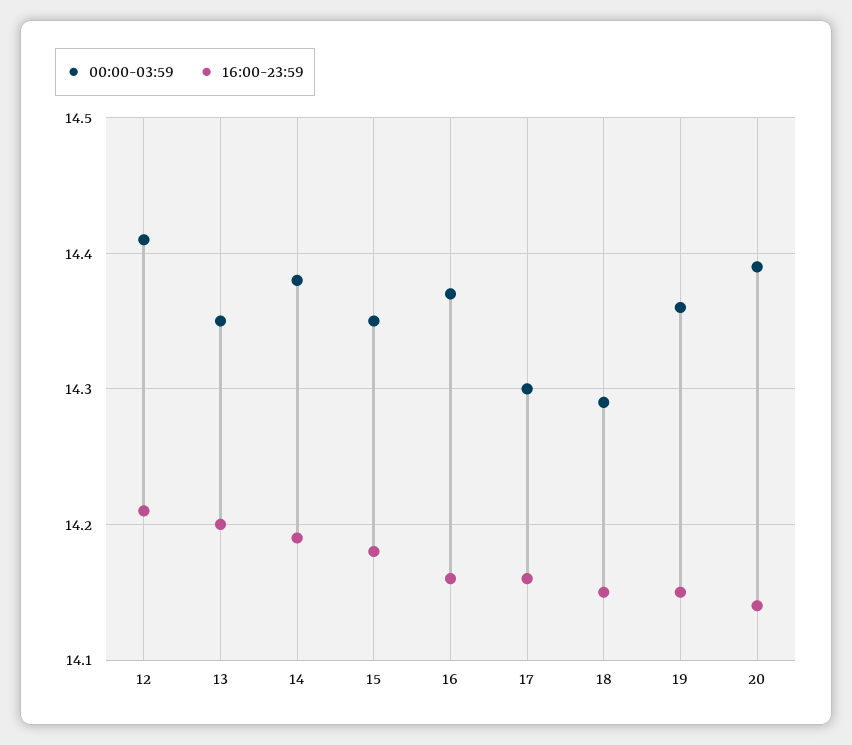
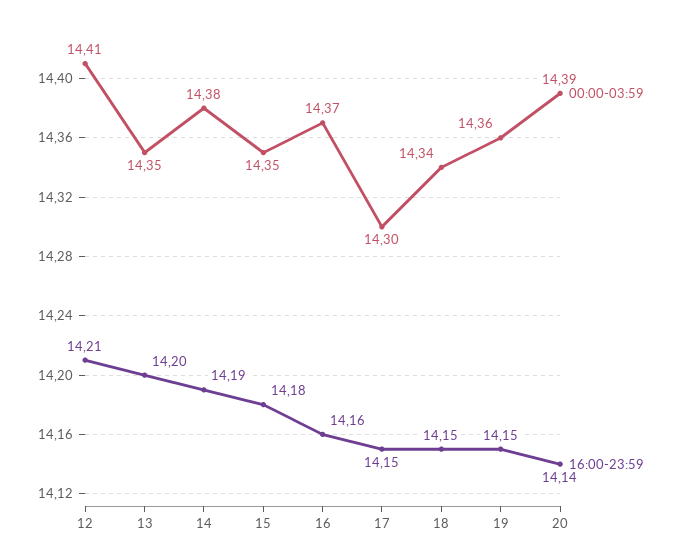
16:00-23:59, 17: 14.16 -> 14.15
00:00-03:59, 18: 14.29 -> 14.34

